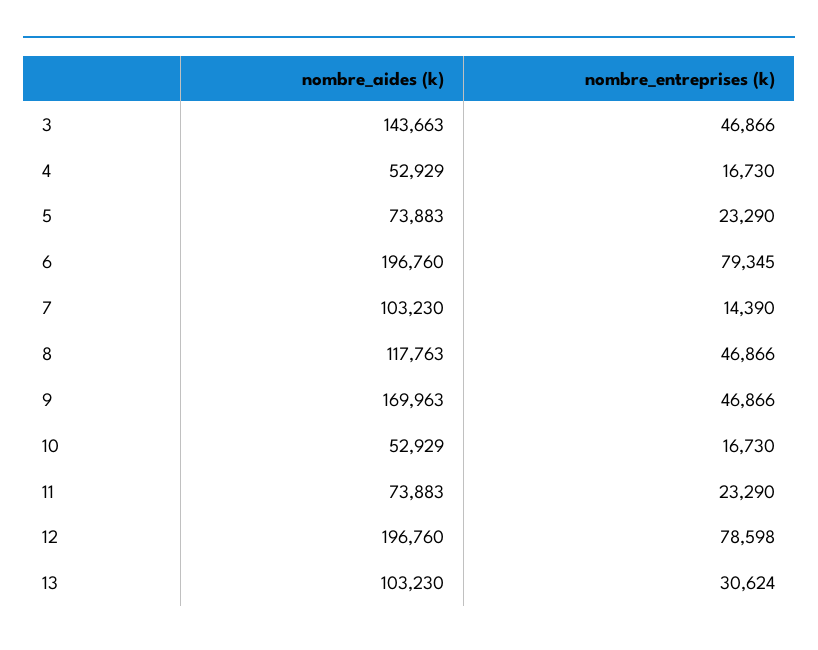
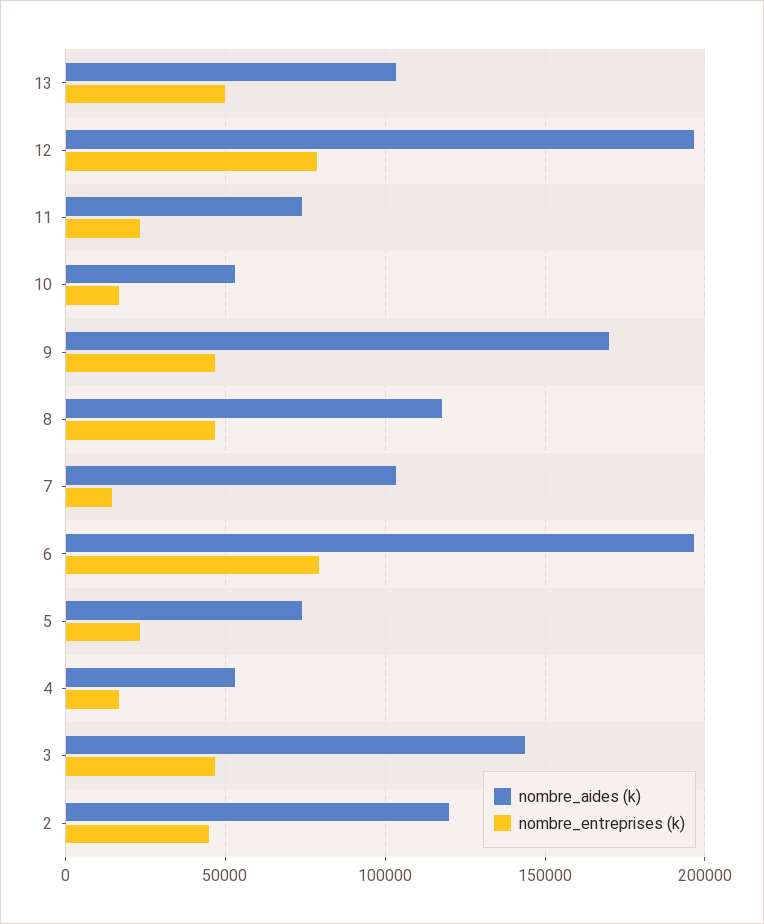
nombre_entreprises (k), 13: 30624 -> 50000
nombre_aides (k), 2: none -> 120000
nombre_entreprises (k), 2: none -> 45000

